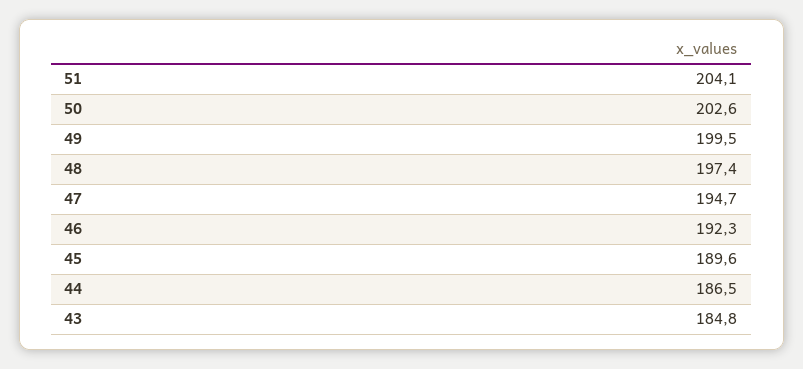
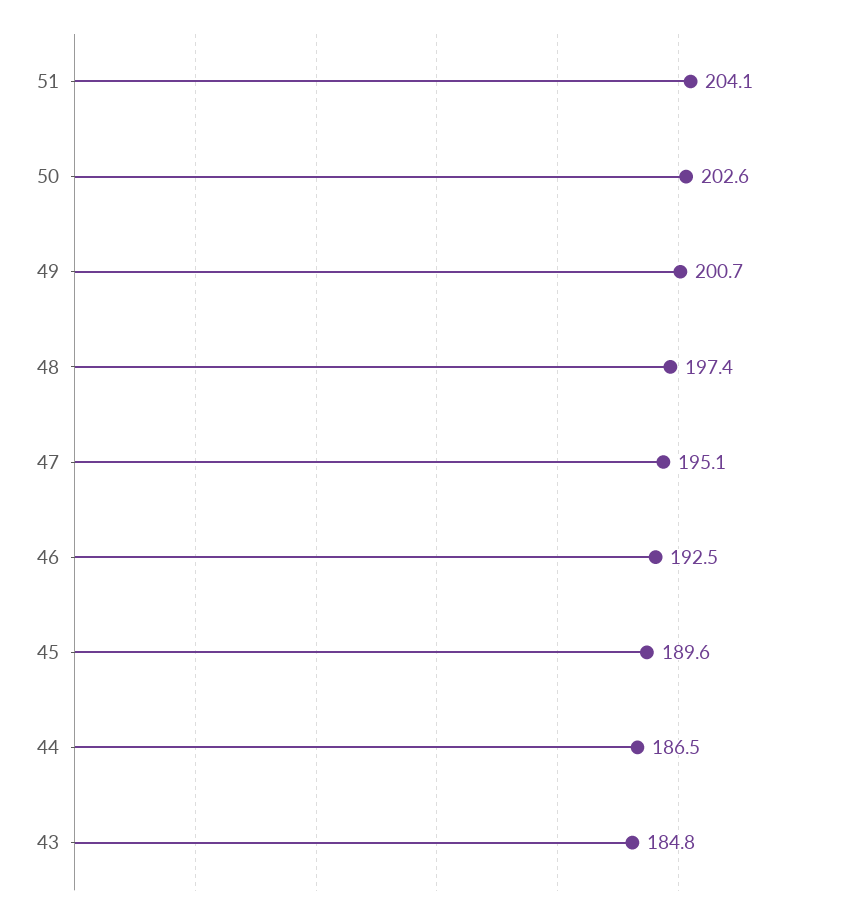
49: 199.5 -> 200.7
47: 194.7 -> 195.1
46: 192.3 -> 192.5

